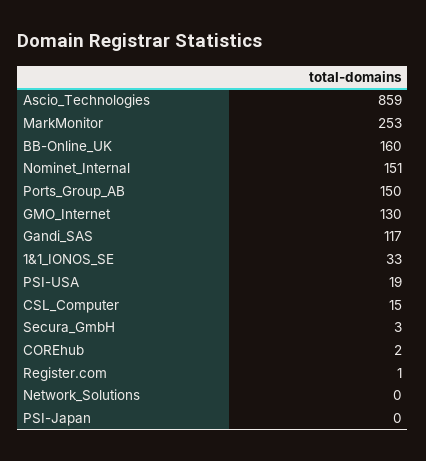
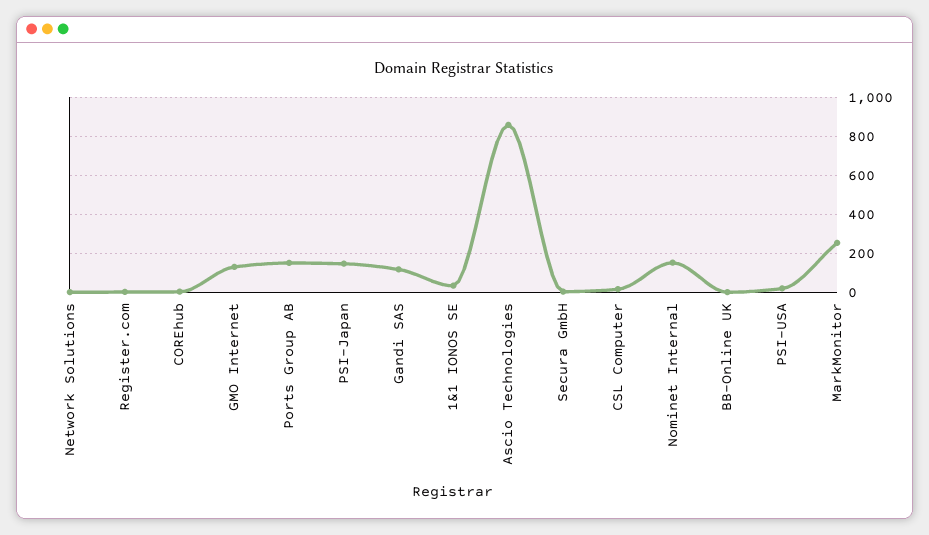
BB-Online_UK: 160 -> 0
PSI-Japan: 0 -> 150

